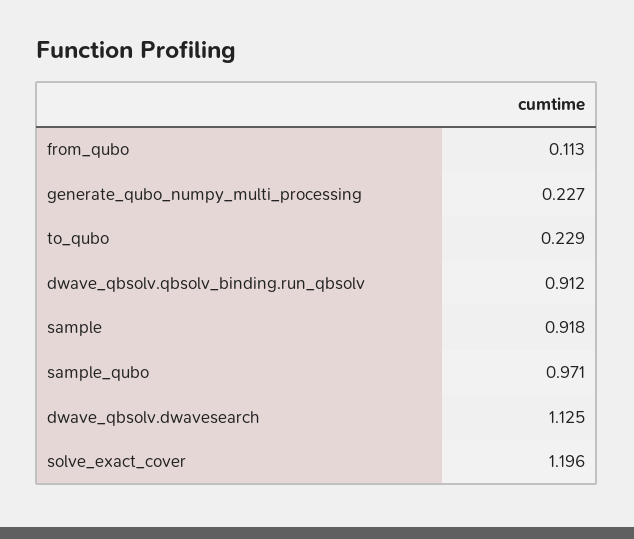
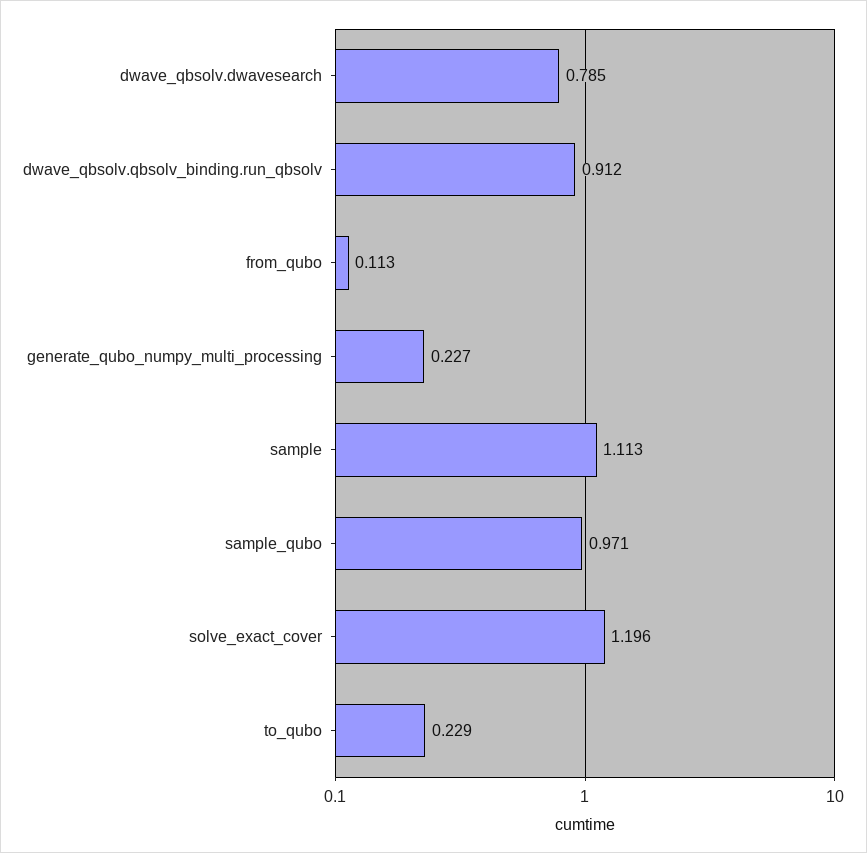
sample: 0.918 -> 1.113
dwave_qbsolv.dwavesearch: 1.125 -> 0.785

